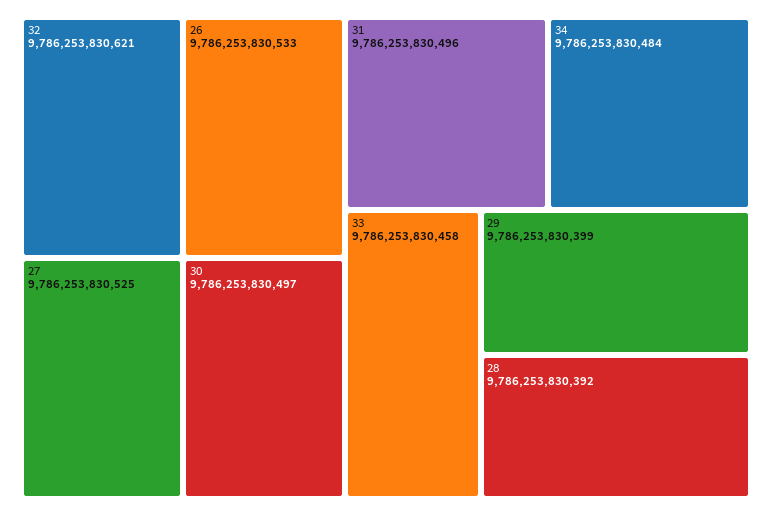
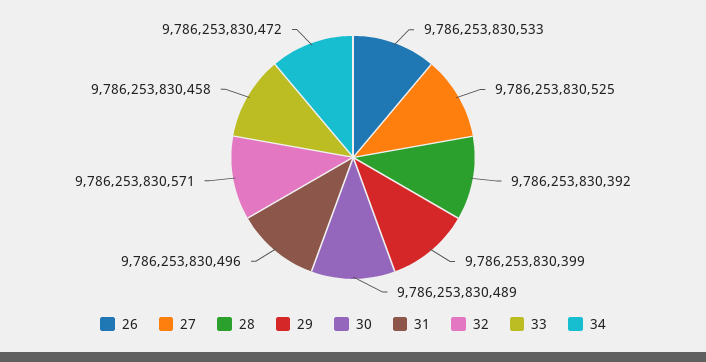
32: 9786253830621 -> 9786253830571
30: 9786253830497 -> 9786253830489
34: 9786253830484 -> 9786253830472

